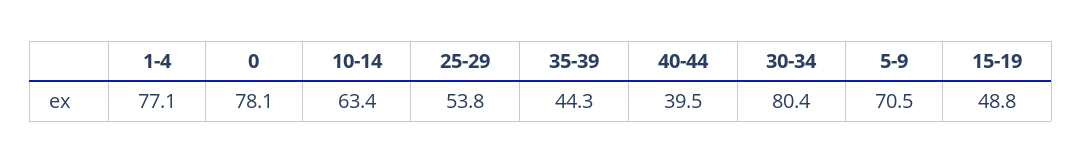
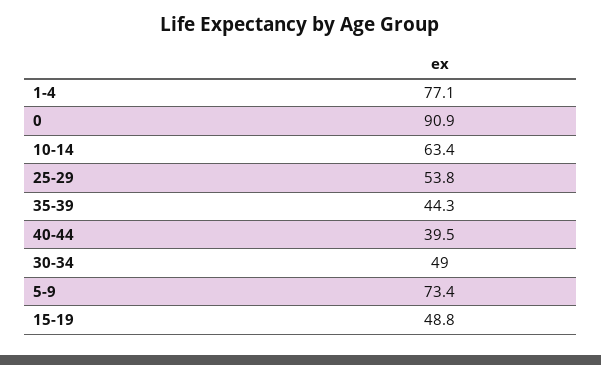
0: 78.1 -> 90.9
30-34: 80.4 -> 49
5-9: 70.5 -> 73.4

